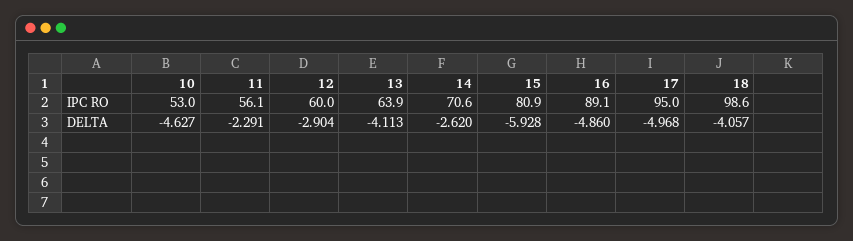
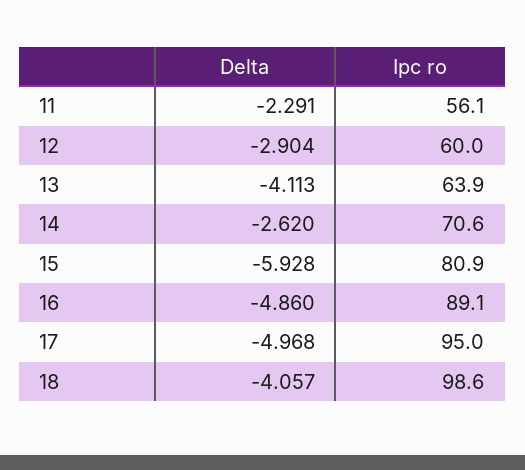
10, IPC RO: 53 -> none
10, DELTA: -4.627 -> none

